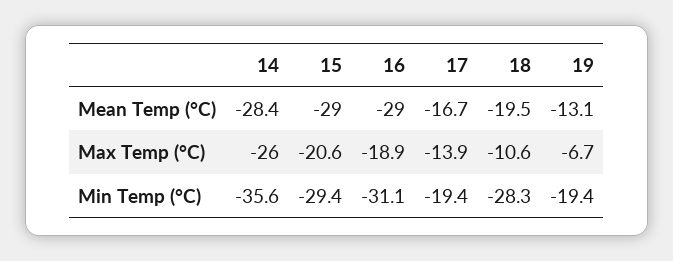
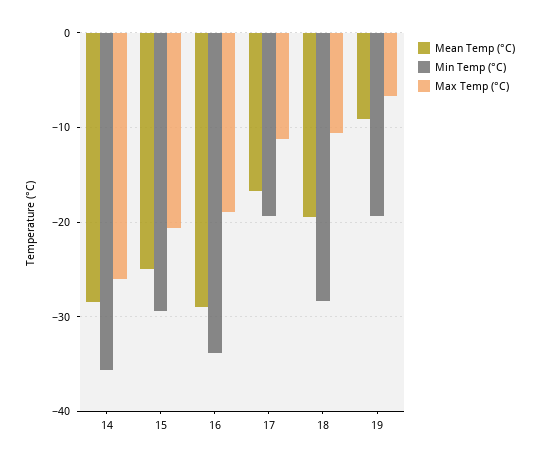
Mean Temp (°C), 15: -29 -> -25
Mean Temp (°C), 19: -13.1 -> -9
Max Temp (°C), 17: -13.9 -> -11
Min Temp (°C), 16: -31.1 -> -34

